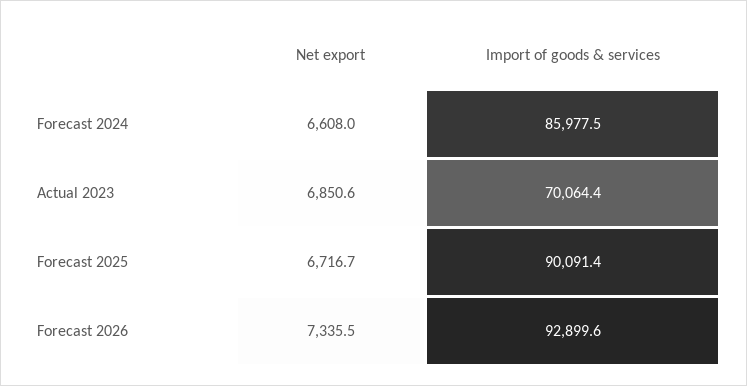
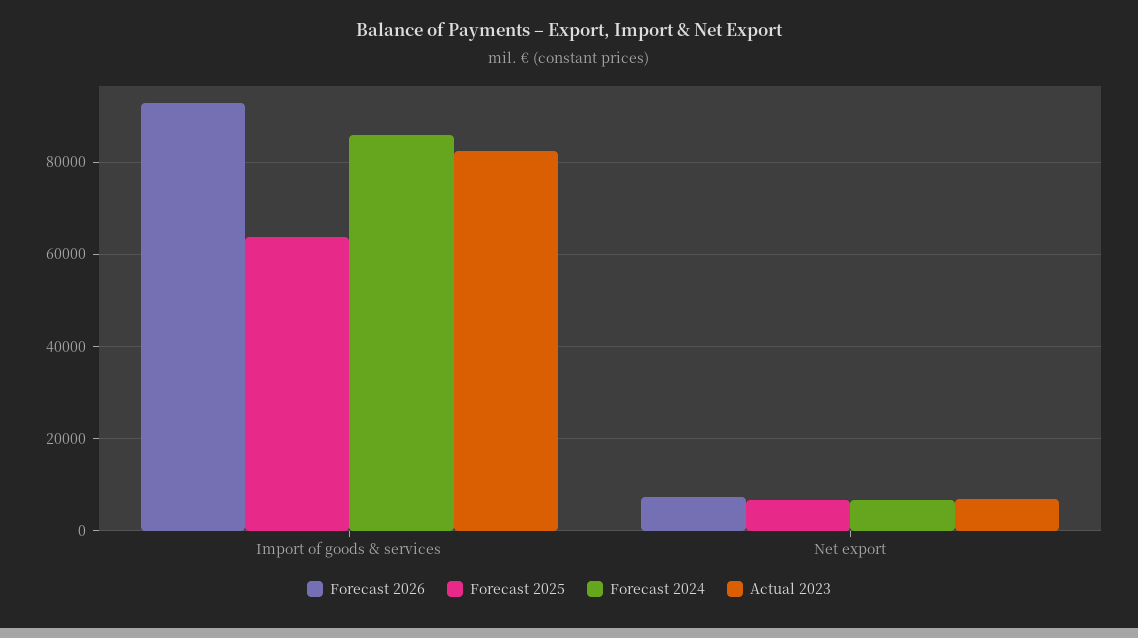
Actual 2023, Import of goods & services: 70064.4 -> 82000
Forecast 2025, Import of goods & services: 90091.4 -> 64000

